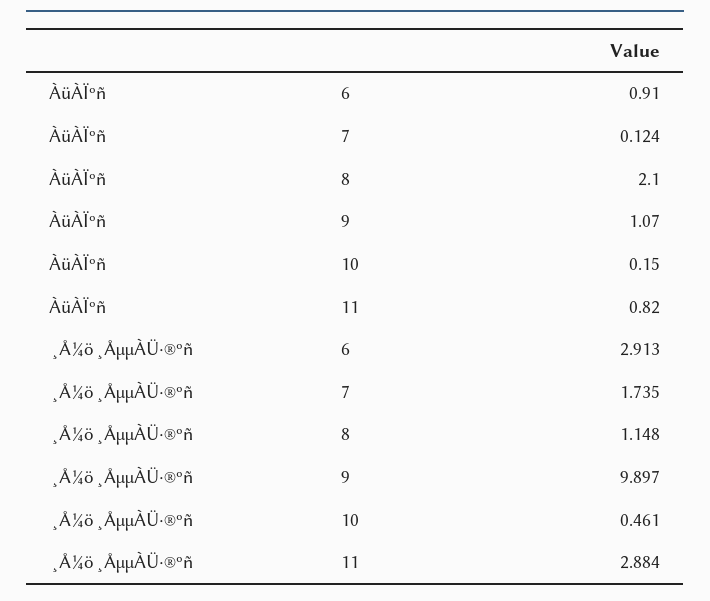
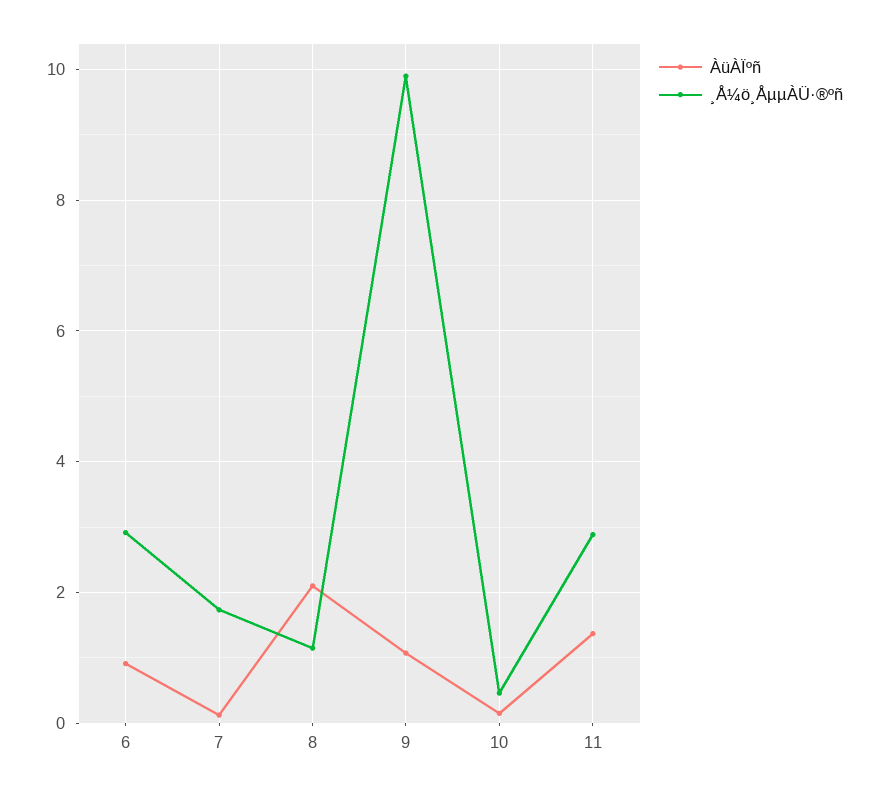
ÀüÀÏºñ, 11: 0.82 -> 1.4

